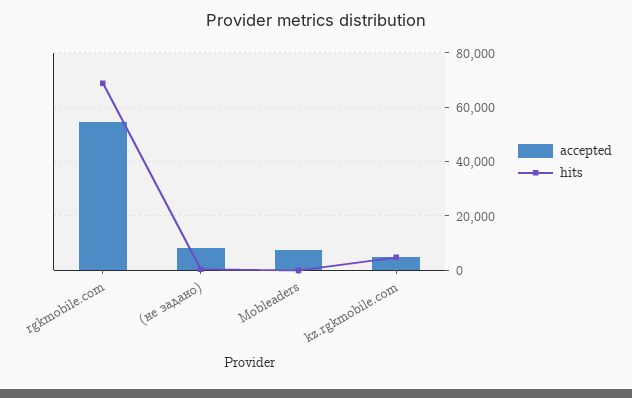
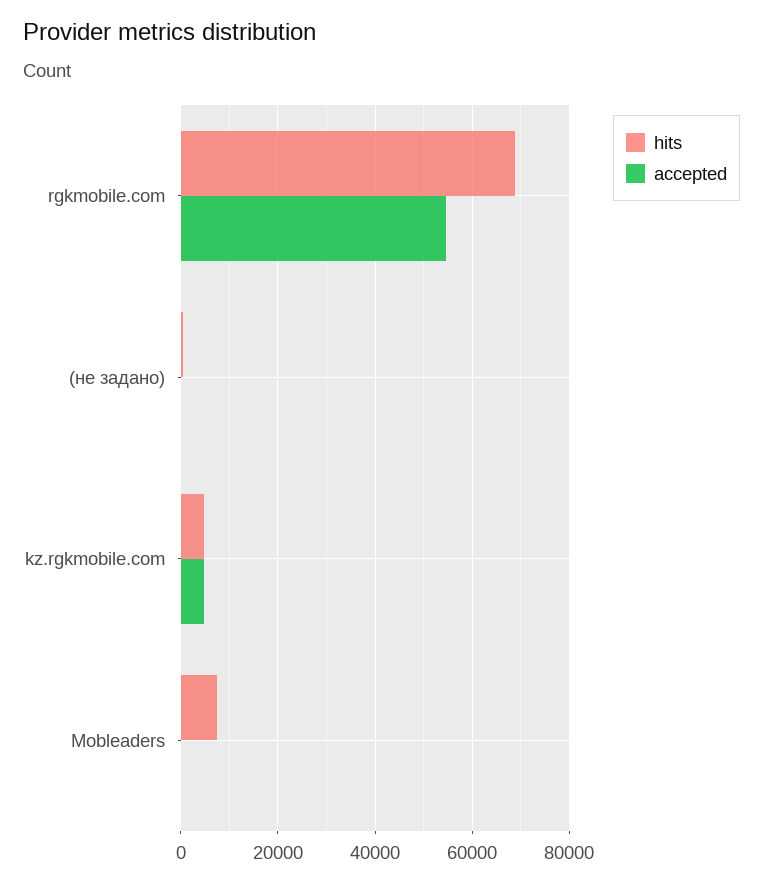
accepted, (не задано): 7500 -> 0
accepted, Mobleaders: 7500 -> 0
hits, Mobleaders: 0 -> 8000

